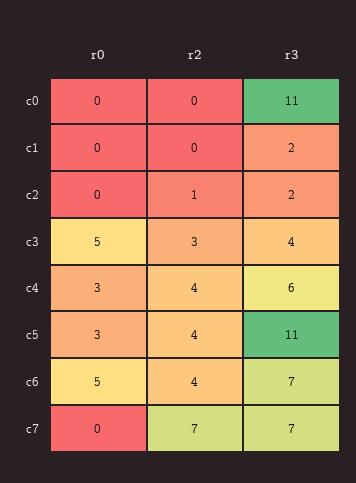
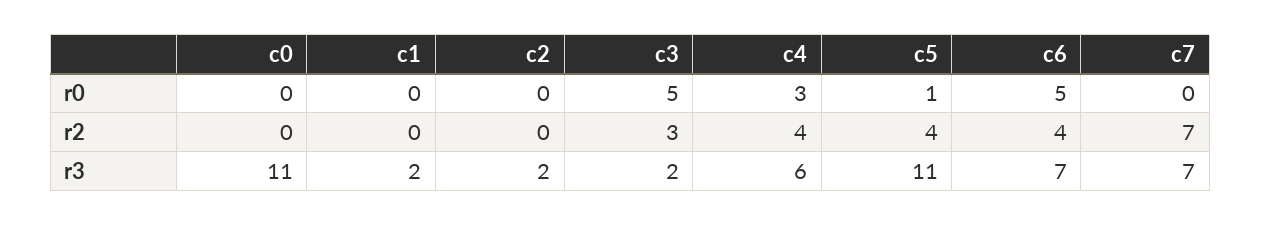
r2, c2: 1 -> 0
r3, c3: 4 -> 2
r0, c5: 3 -> 1

